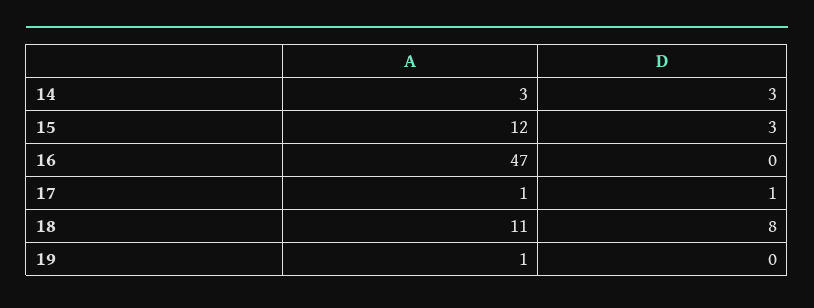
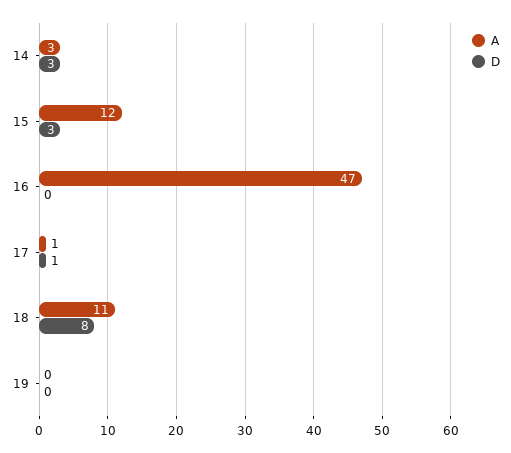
A, 19: 1 -> 0

